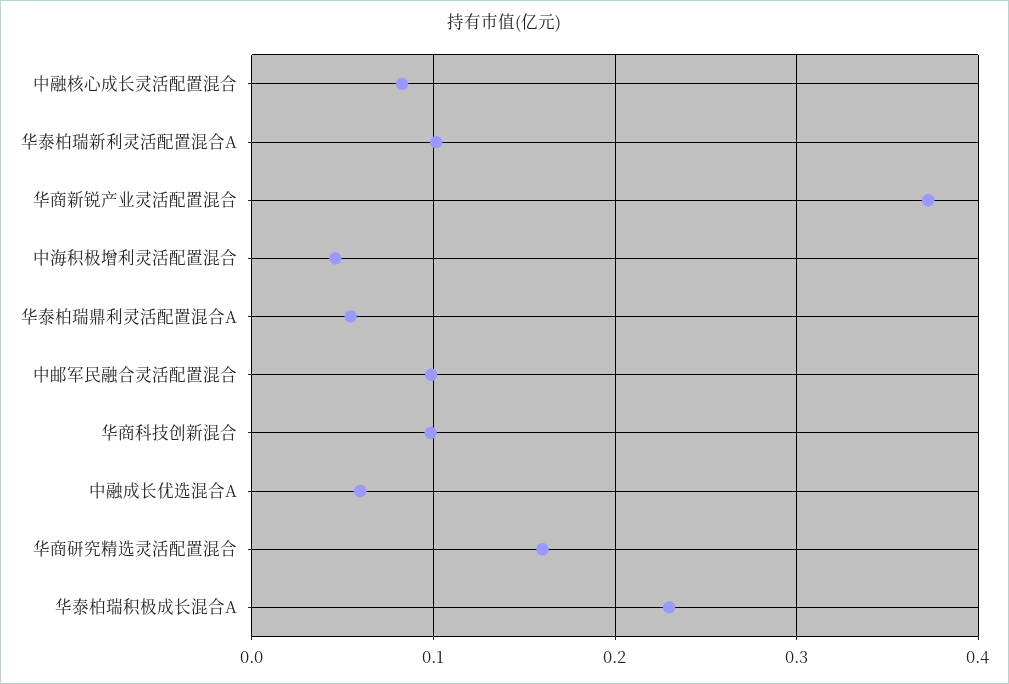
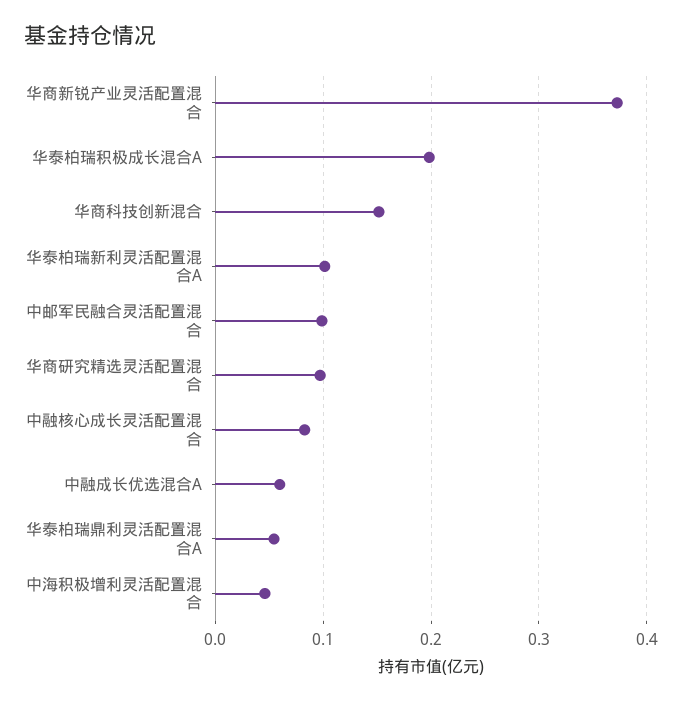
华商科技创新混合: 0.1 -> 0.15
华商研究精选灵活配置混合: 0.16 -> 0.1
华泰柏瑞积极成长混合A: 0.23 -> 0.2

